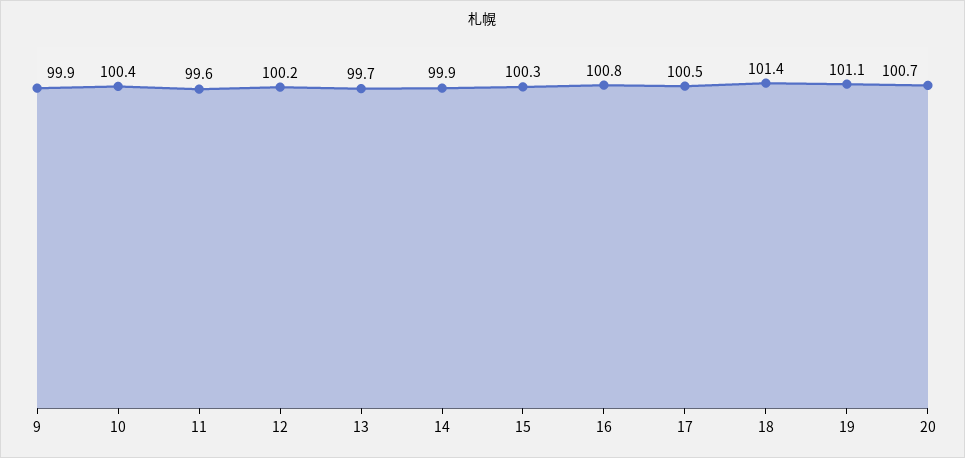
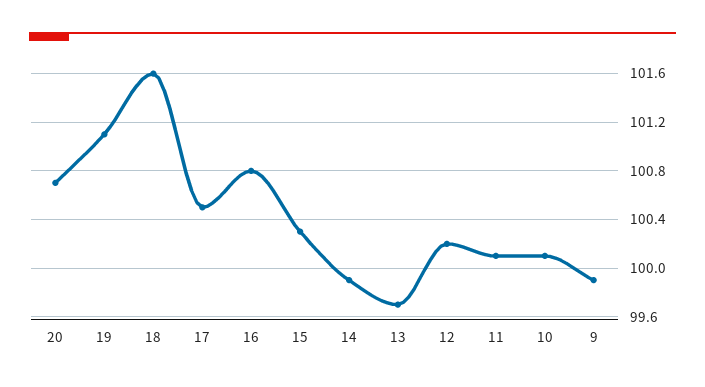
10: 100.4 -> 100.1
11: 99.6 -> 100.1
18: 101.4 -> 101.6

